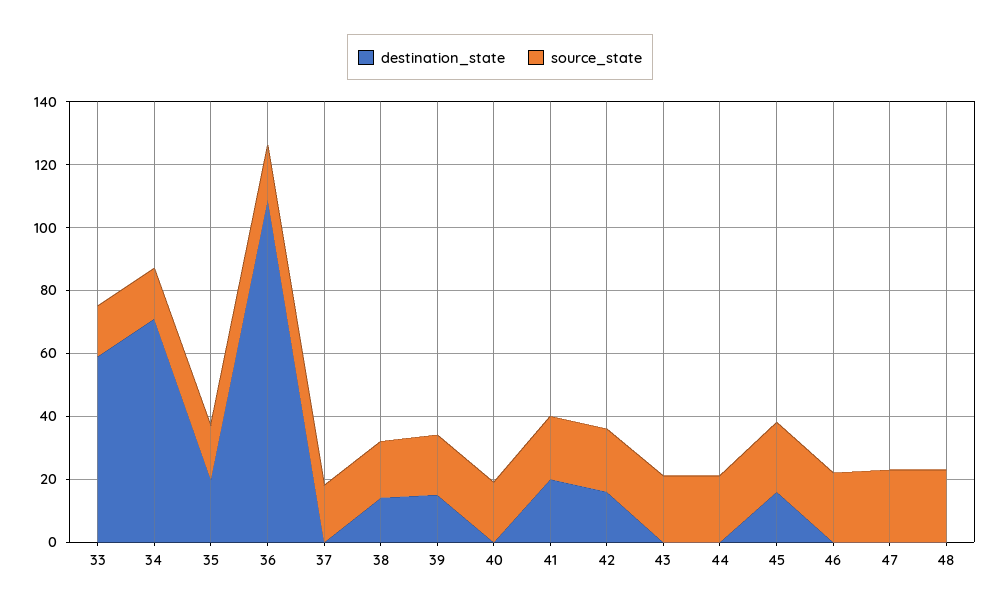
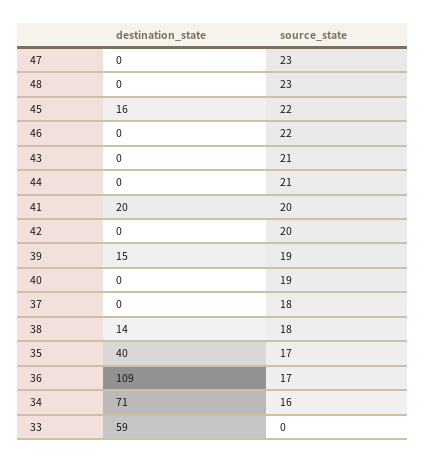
source_state, 33: 15 -> 0
destination_state, 35: 20 -> 40
destination_state, 42: 15 -> 0

